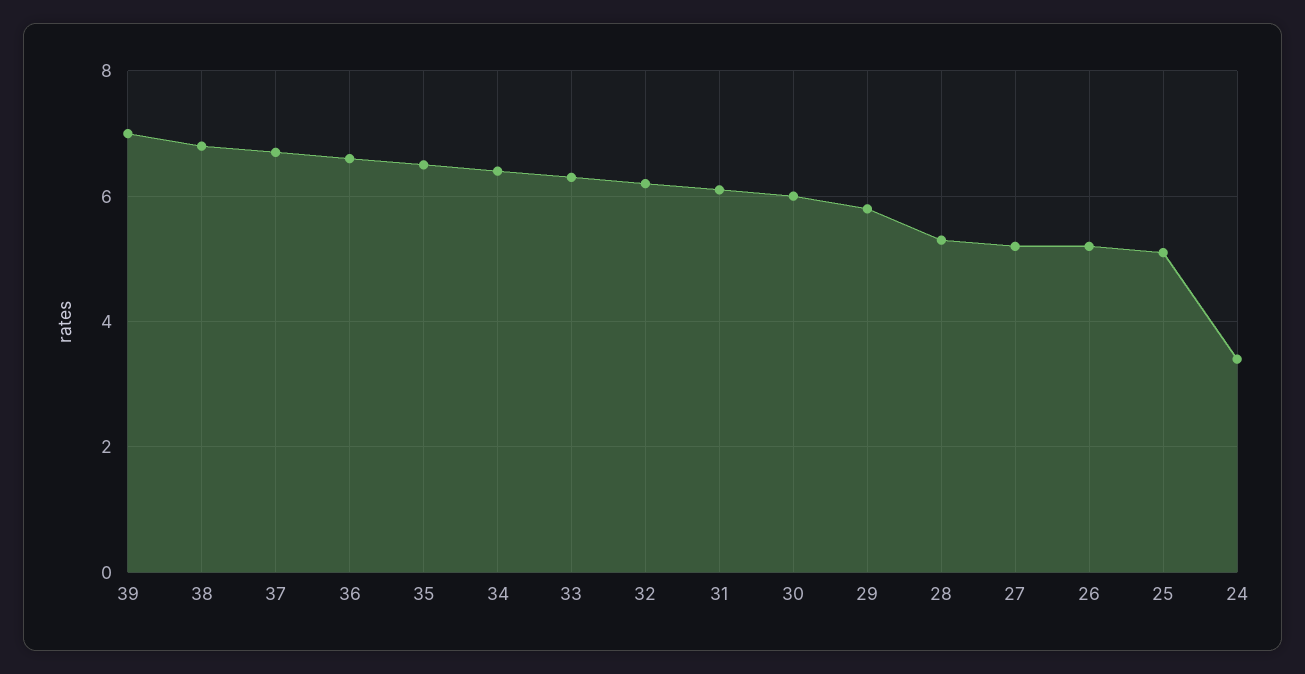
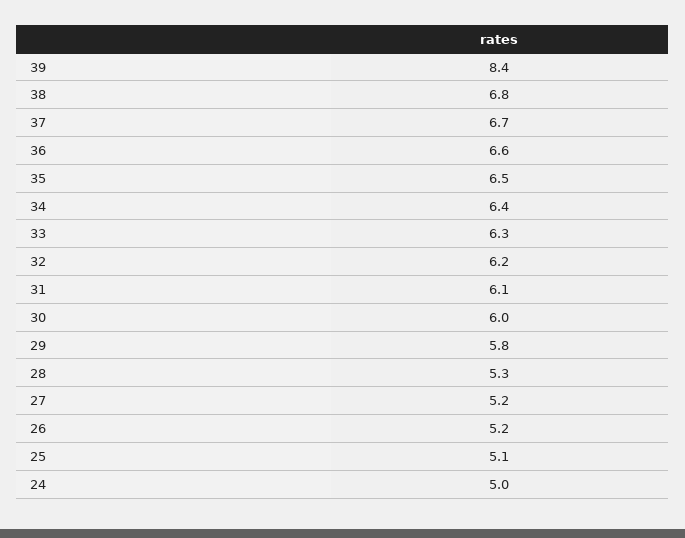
39: 7 -> 8.4
24: 3.5 -> 5

